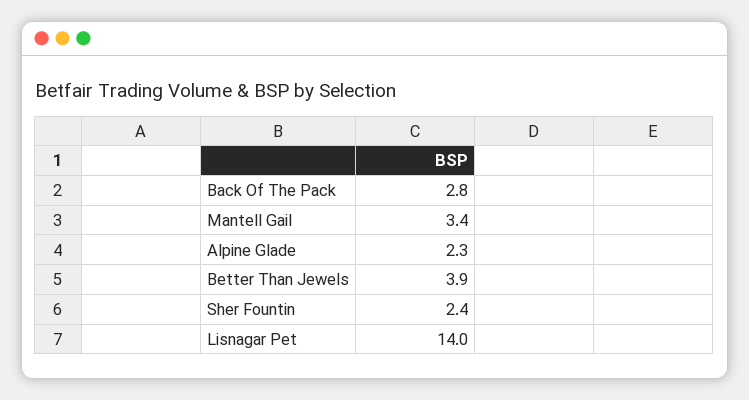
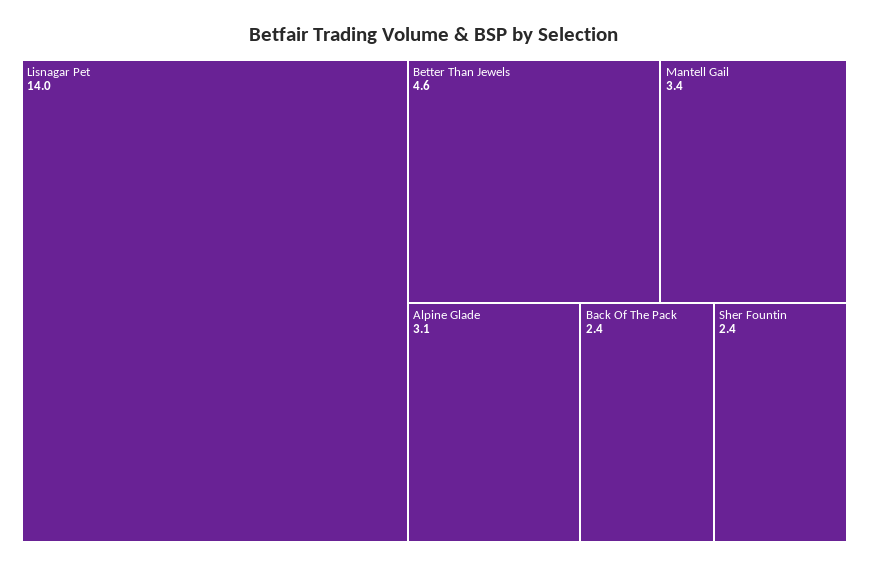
Back Of The Pack: 2.8 -> 2.4
Alpine Glade: 2.3 -> 3.1
Better Than Jewels: 3.9 -> 4.6

